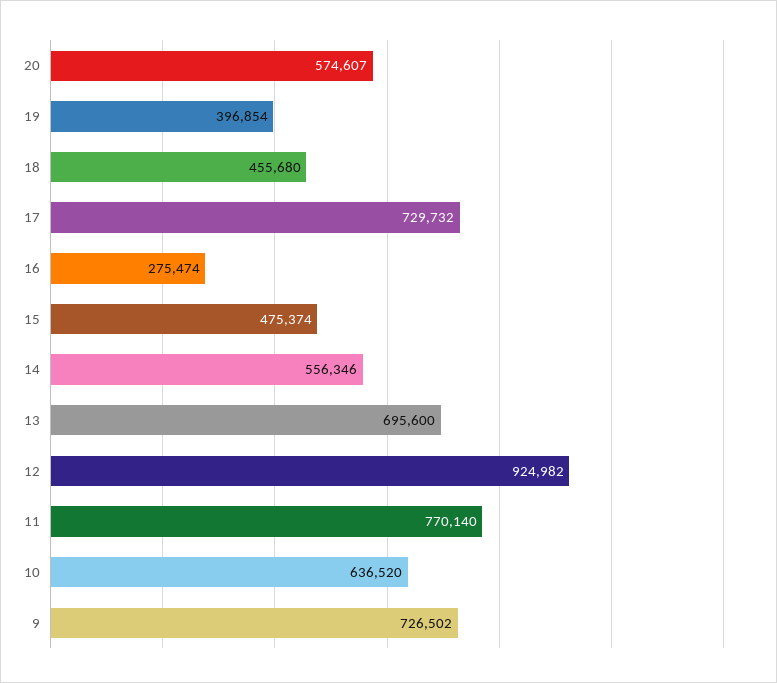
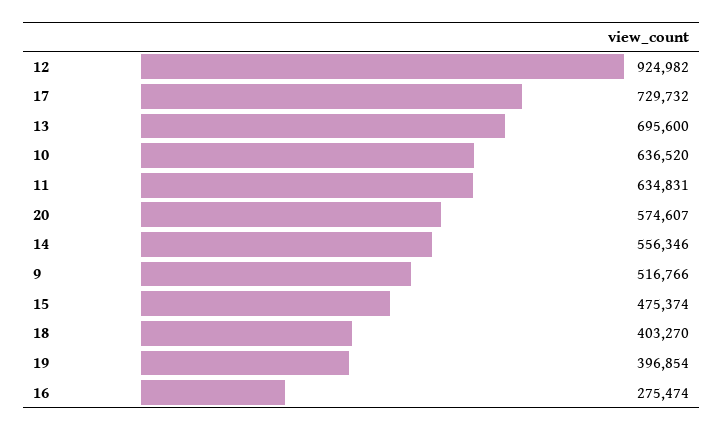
18: 455680 -> 403270
11: 770140 -> 634831
9: 726502 -> 516766

